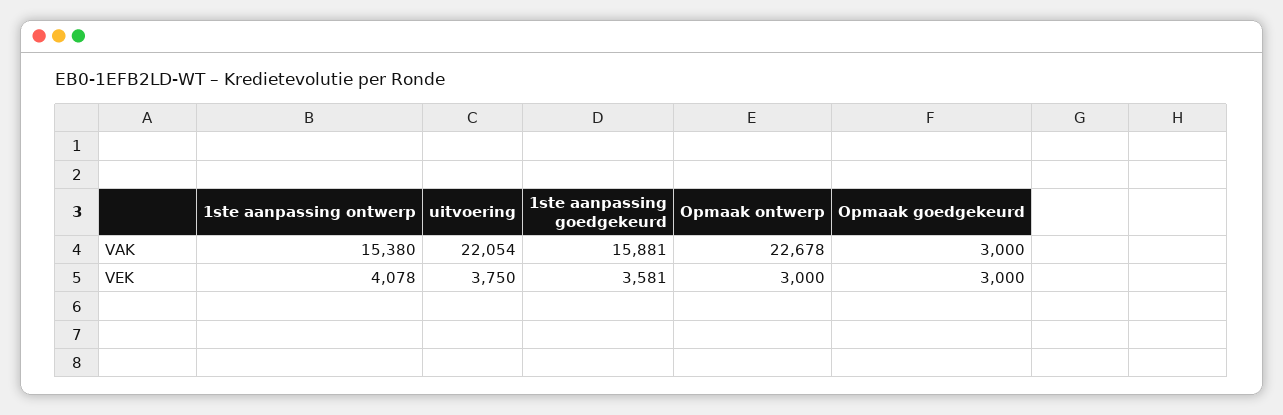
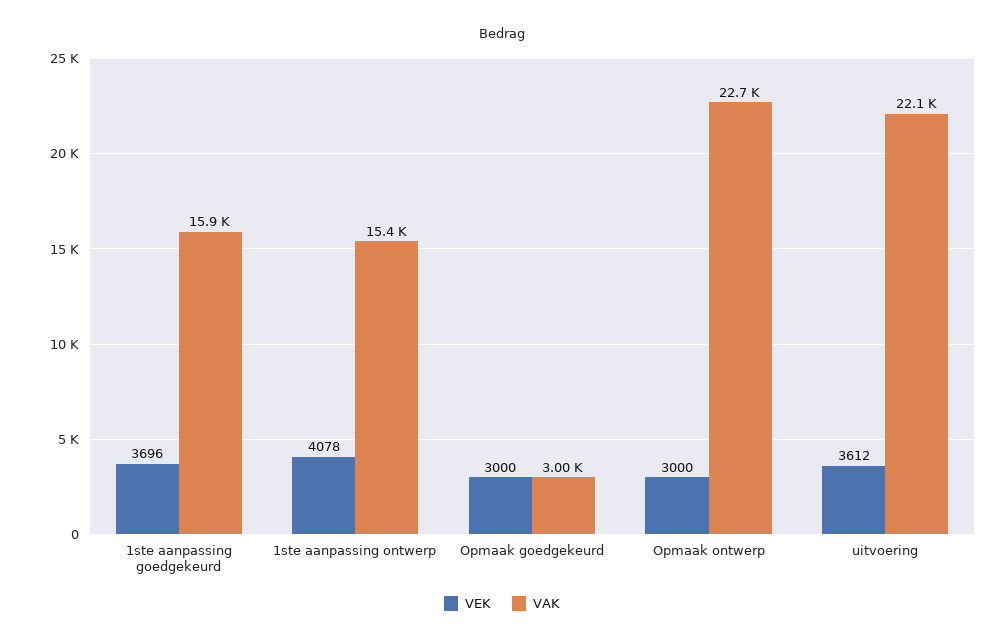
VEK, uitvoering: 3750 -> 3612
VEK, 1ste aanpassing goedgekeurd: 3581 -> 3696

